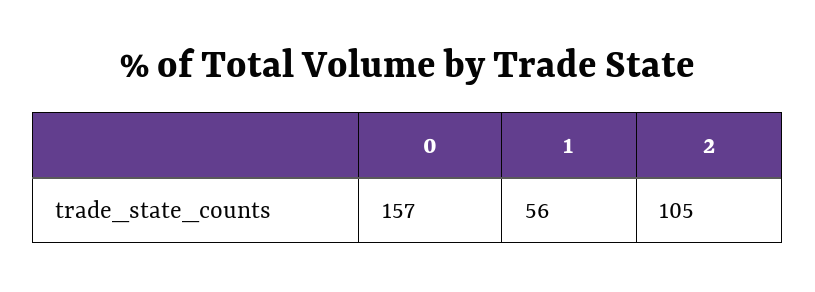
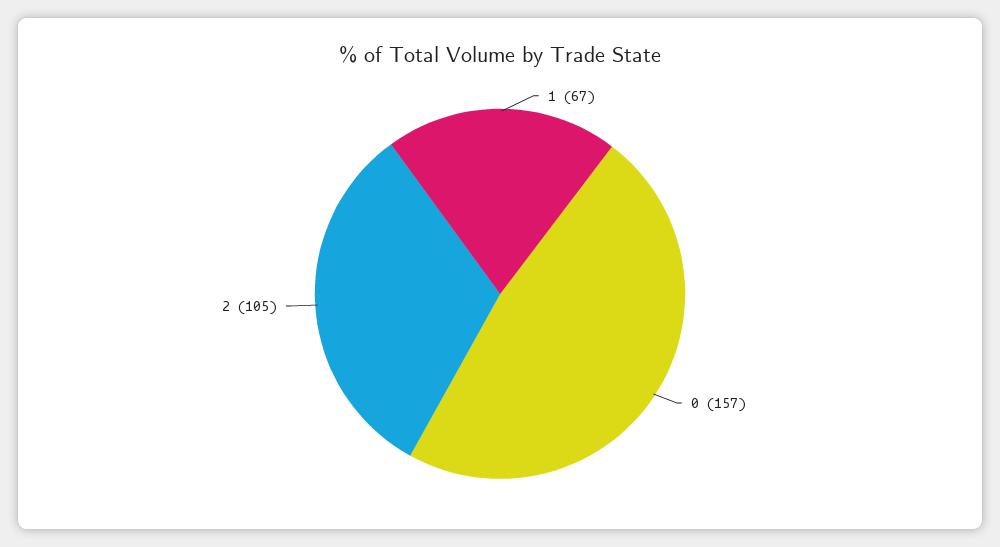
1: 56 -> 67

